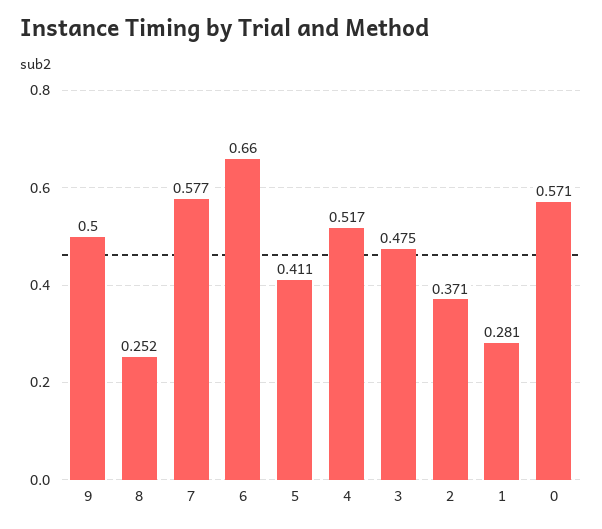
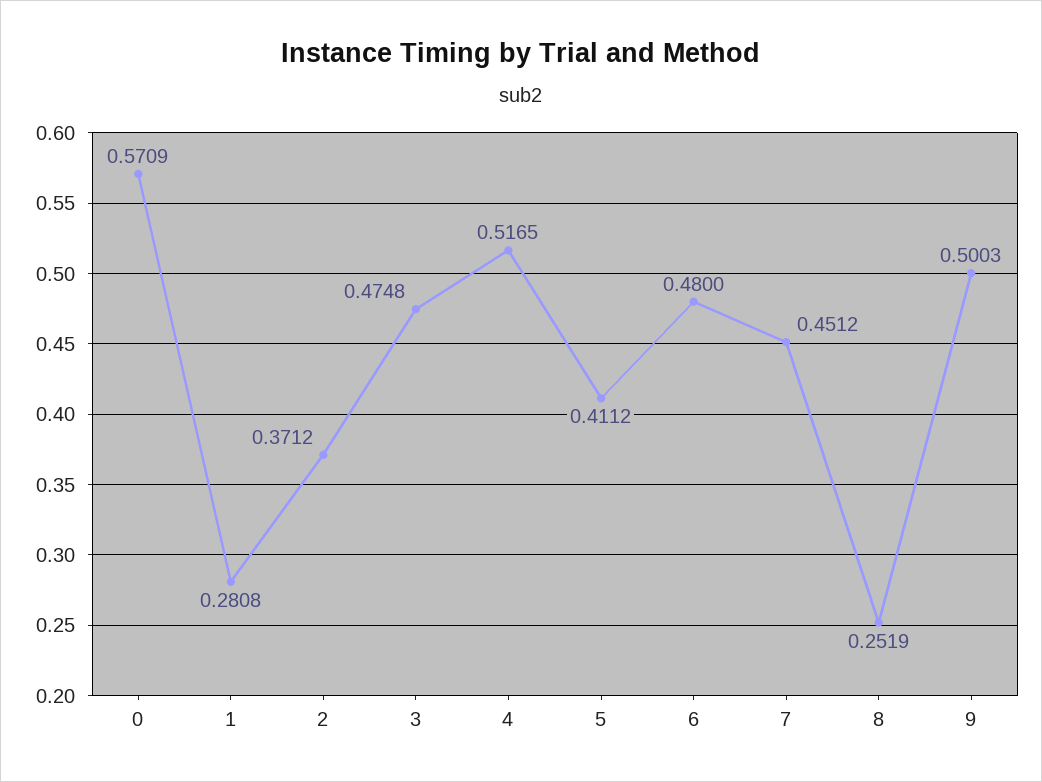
7: 0.577 -> 0.4512
6: 0.66 -> 0.48

